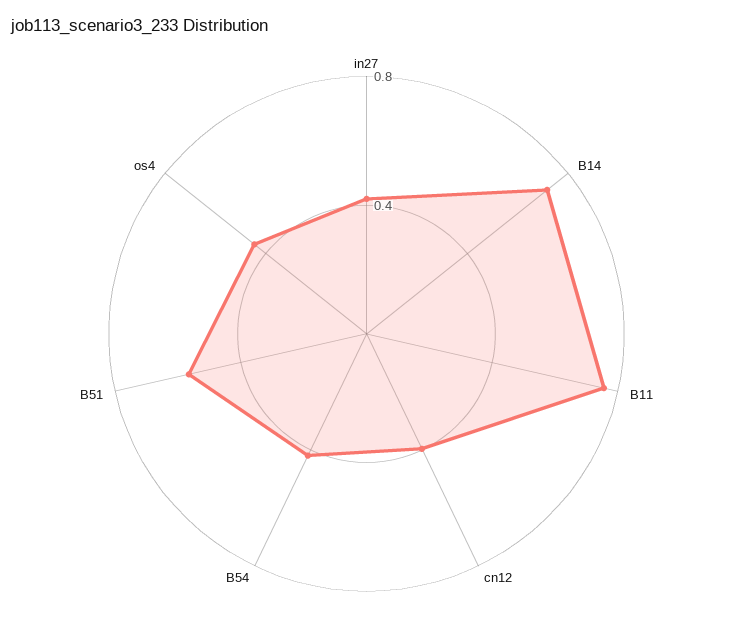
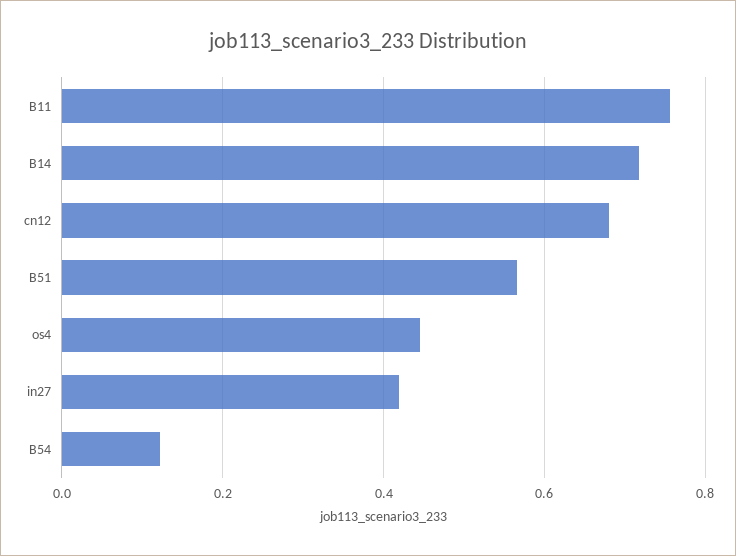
cn12: 0.4 -> 0.68
B54: 0.4 -> 0.12

